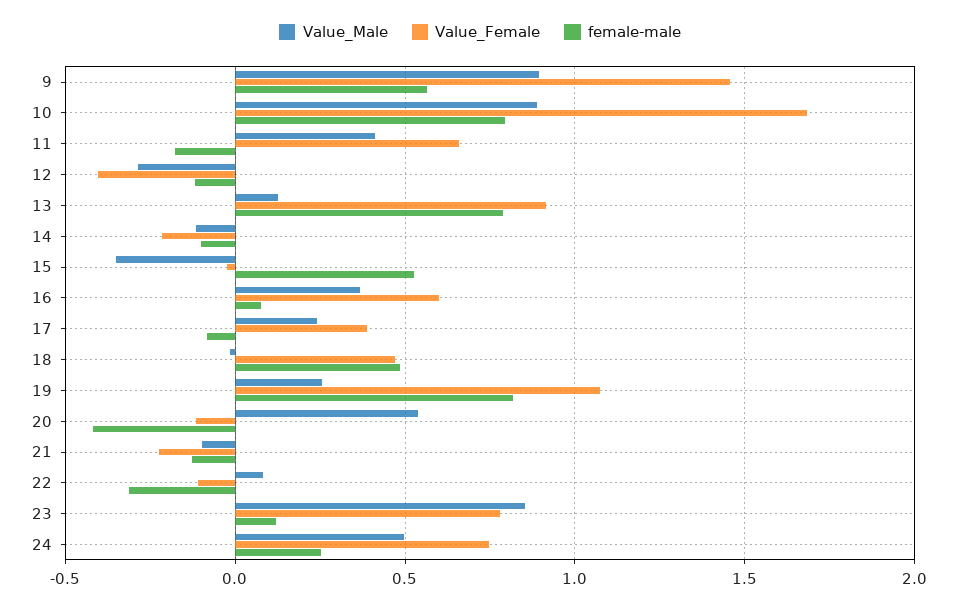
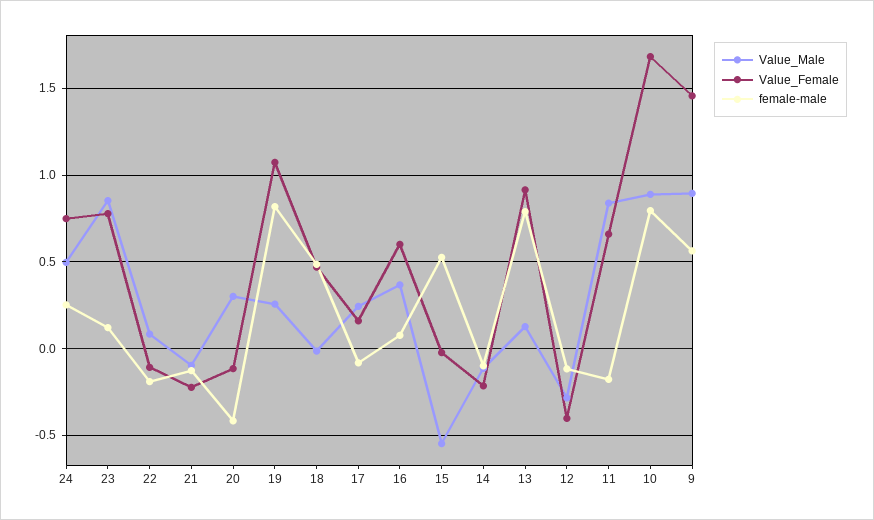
Value_Male, 11: 0.4 -> 0.85
Value_Male, 15: -0.35 -> -0.55
Value_Female, 17: 0.4 -> 0.15
Value_Male, 20: 0.55 -> 0.3
female-male, 22: -0.3 -> -0.2

